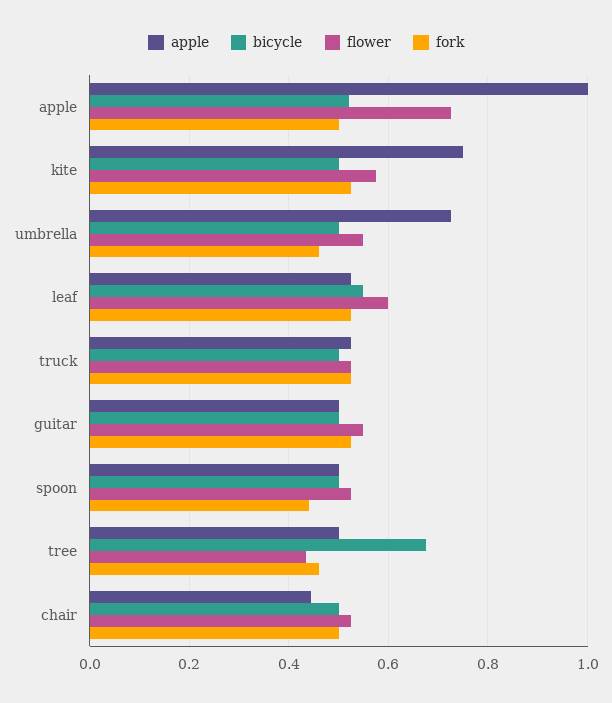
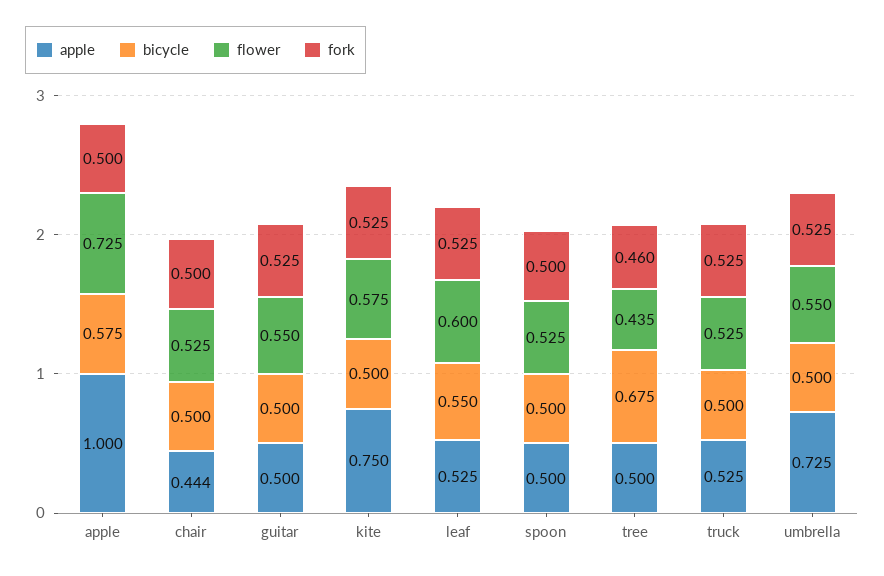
bicycle, apple: 0.52 -> 0.575
fork, umbrella: 0.46 -> 0.525
fork, spoon: 0.44 -> 0.5

